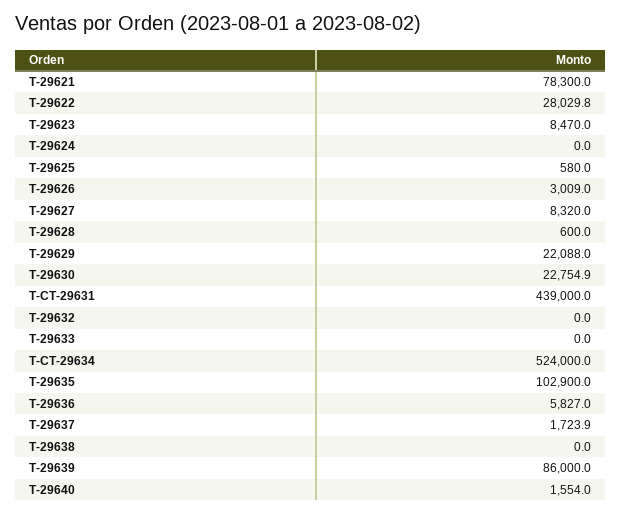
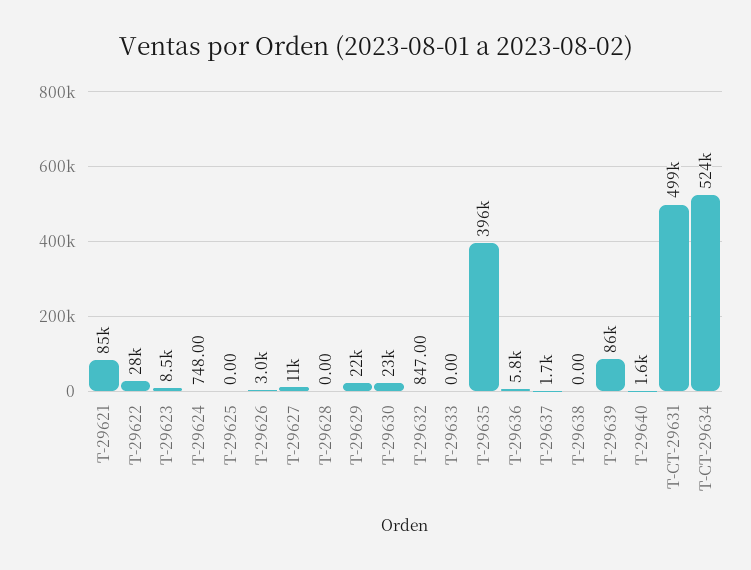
T-29621: 78300 -> 85000
T-29624: 0 -> 748
T-29625: 580 -> 0
T-29627: 8320 -> 11000
T-29628: 600 -> 0
T-CT-29631: 439000 -> 499000
T-29632: 0 -> 847
T-29635: 102900 -> 396000

